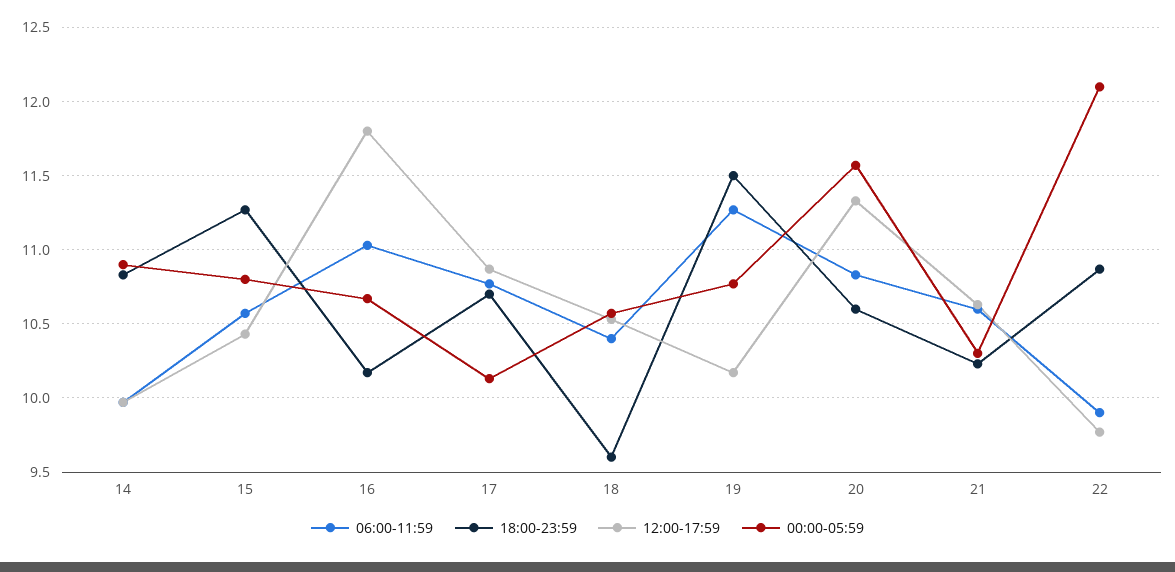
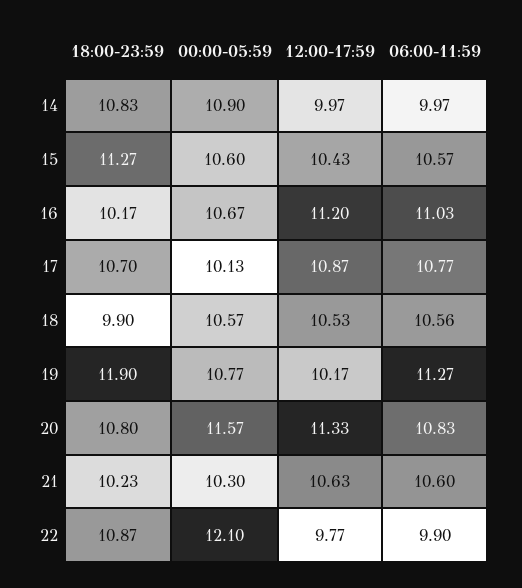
00:00-05:59, 15: 10.8 -> 10.6
12:00-17:59, 16: 11.8 -> 11.2
06:00-11:59, 18: 10.4 -> 10.56
18:00-23:59, 18: 9.6 -> 9.9
18:00-23:59, 19: 11.5 -> 11.9
18:00-23:59, 20: 10.6 -> 10.8

